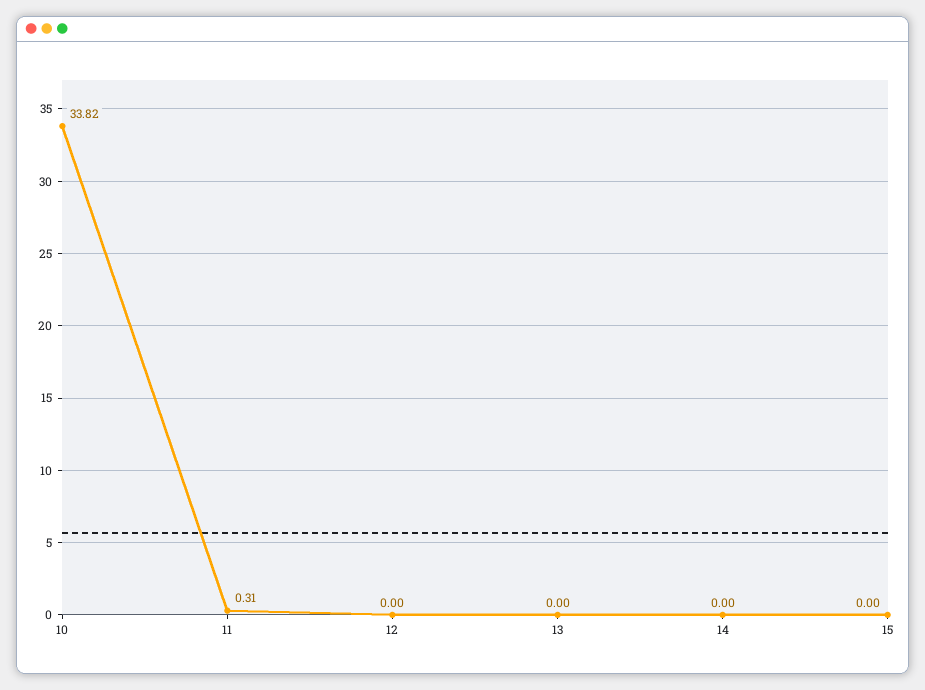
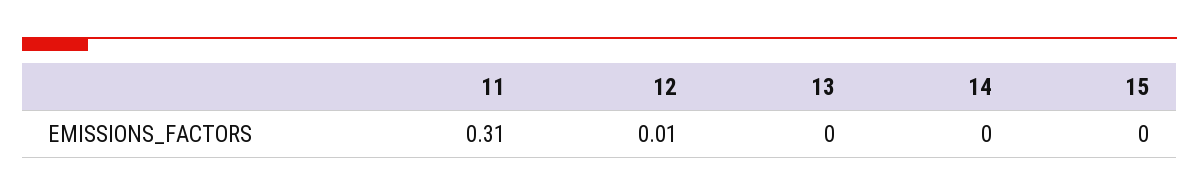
10: 33.82 -> none
12: 0 -> 0.01

